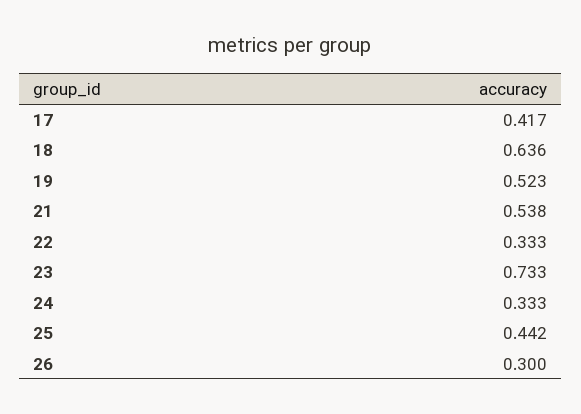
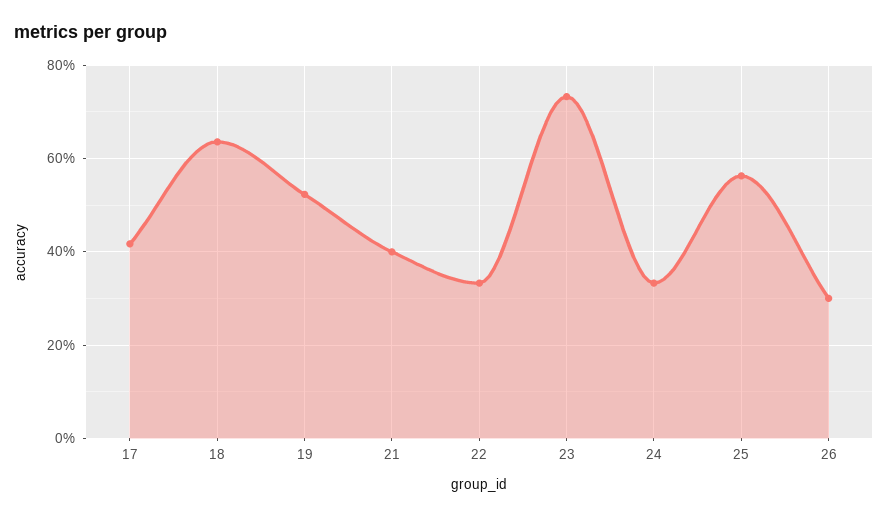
21: 0.538 -> 0.4
25: 0.442 -> 0.56

